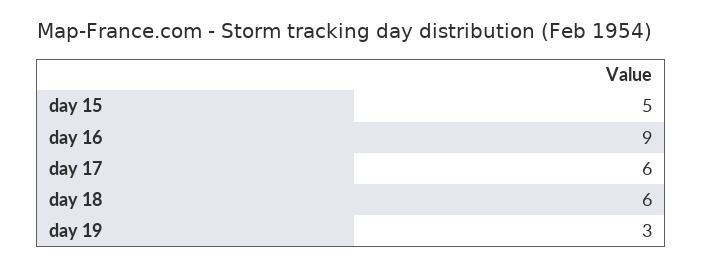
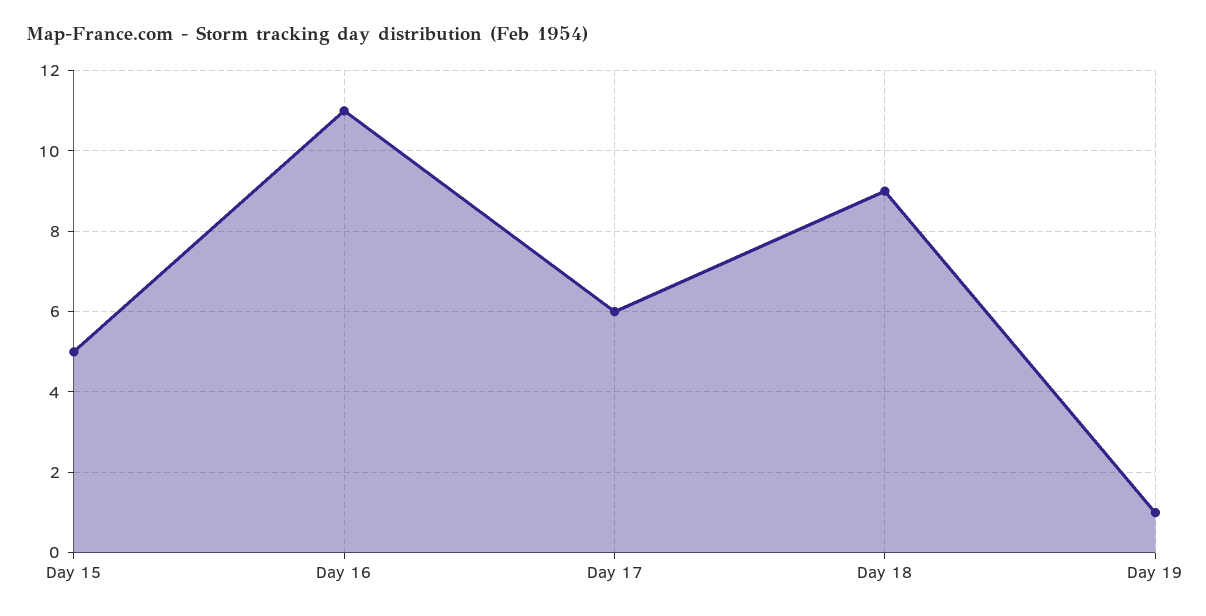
day 16: 9 -> 11
day 18: 6 -> 9
day 19: 3 -> 1

